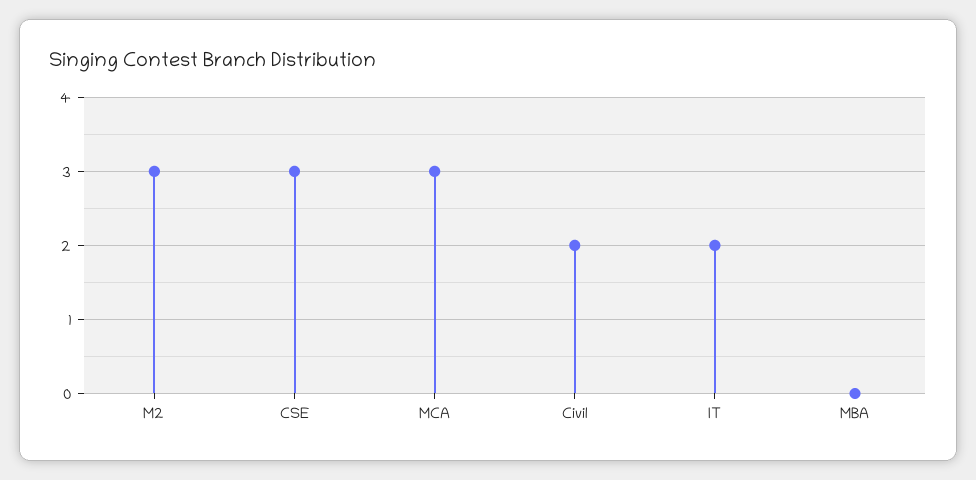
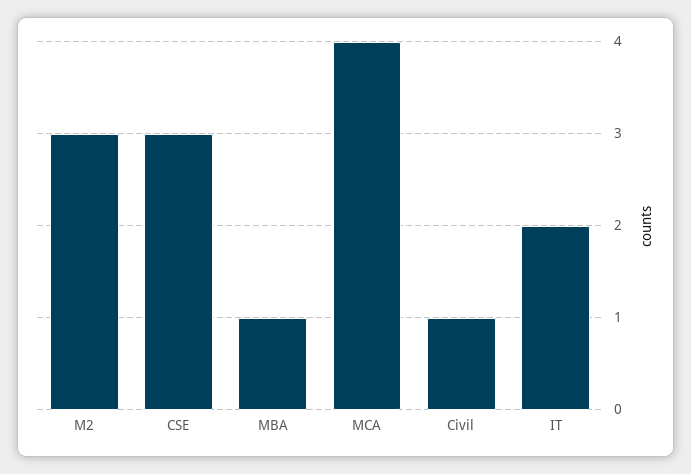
MCA: 3 -> 4
Civil: 2 -> 1
MBA: 0 -> 1

